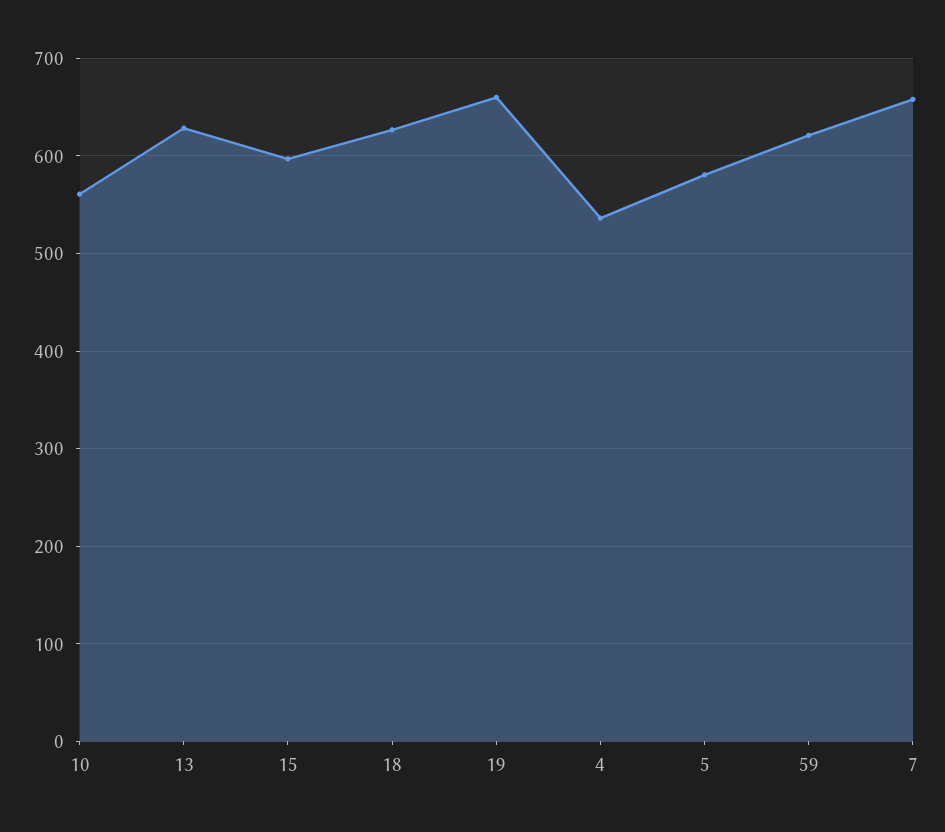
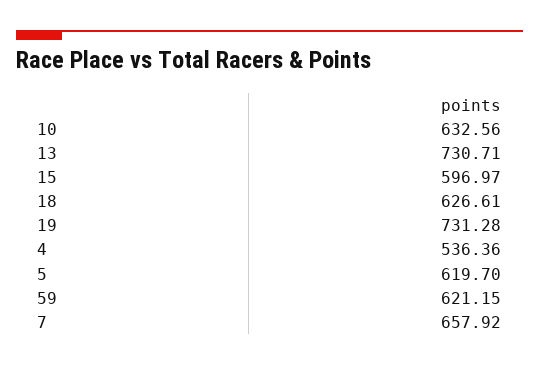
10: 560 -> 632.56
13: 630 -> 730.71
19: 660 -> 731.28
5: 580 -> 619.7

